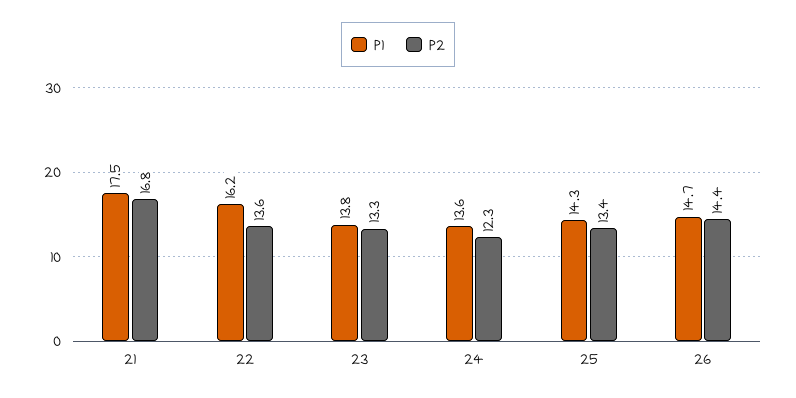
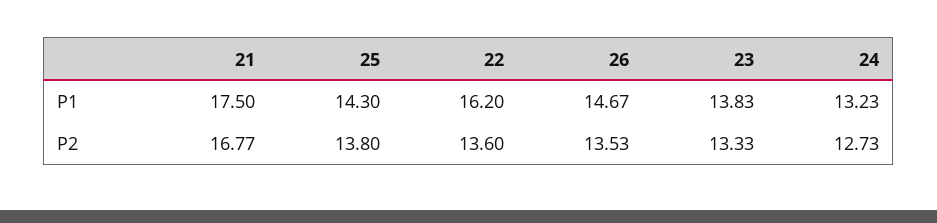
P1, 24: 13.6 -> 13.23
P2, 24: 12.3 -> 12.73
P2, 25: 13.4 -> 13.8
P2, 26: 14.4 -> 13.53

